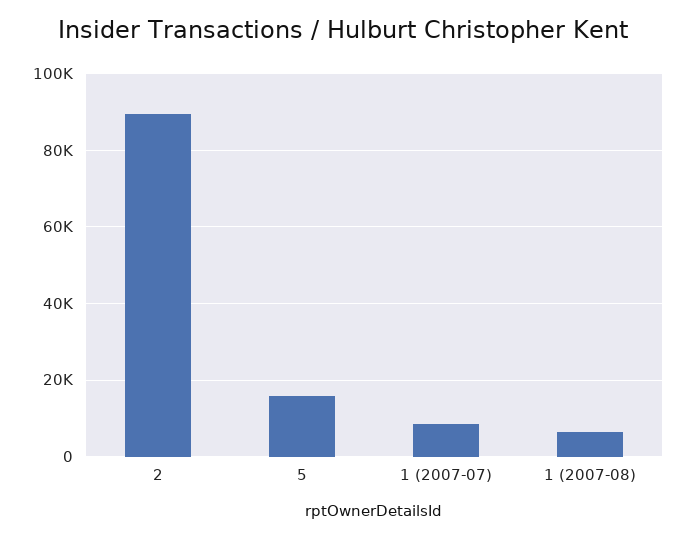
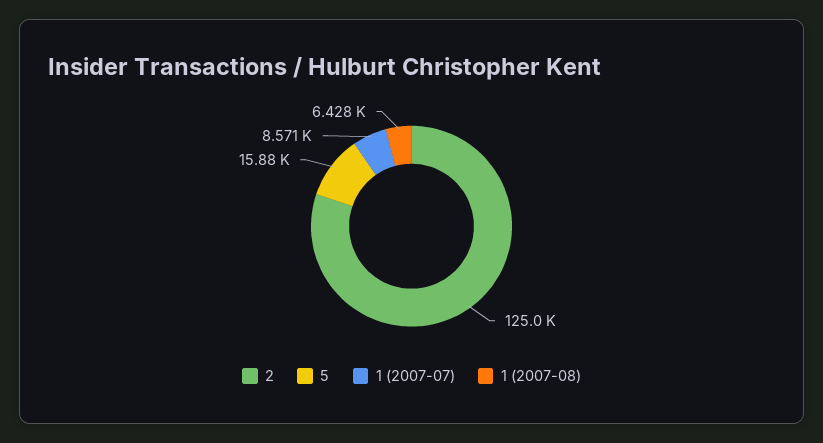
2: 90000 -> 125000

